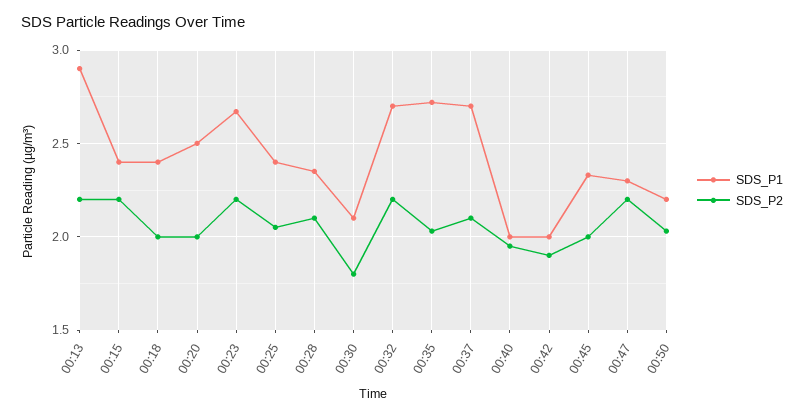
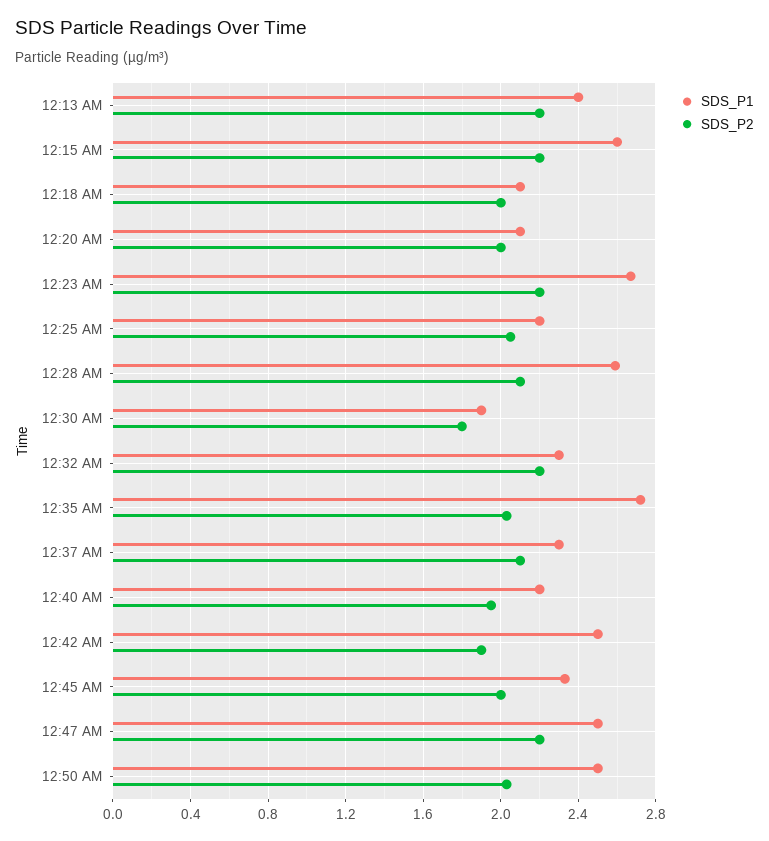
SDS_P1, 00:13: 2.9 -> 2.4
SDS_P1, 00:15: 2.4 -> 2.6
SDS_P1, 00:18: 2.4 -> 2.1
SDS_P1, 00:20: 2.5 -> 2.1
SDS_P1, 00:25: 2.4 -> 2.2
SDS_P1, 00:28: 2.35 -> 2.6
SDS_P1, 00:30: 2.1 -> 1.9
SDS_P1, 00:32: 2.7 -> 2.3
SDS_P1, 00:37: 2.7 -> 2.3
SDS_P1, 00:40: 2 -> 2.2
SDS_P1, 00:42: 2 -> 2.5
SDS_P1, 00:47: 2.3 -> 2.5
SDS_P1, 00:50: 2.2 -> 2.5

